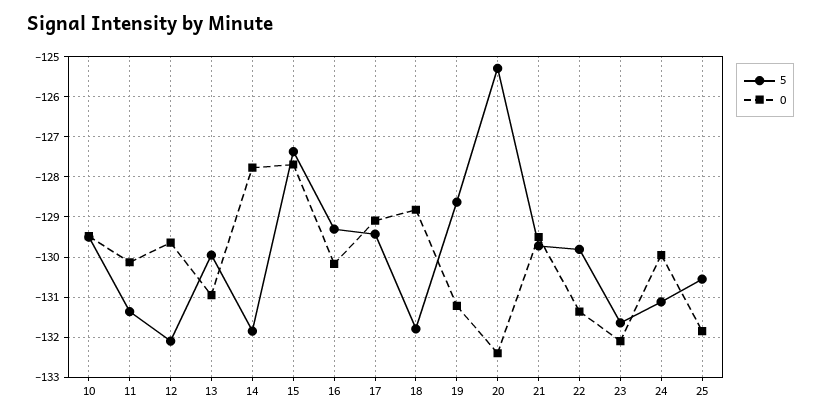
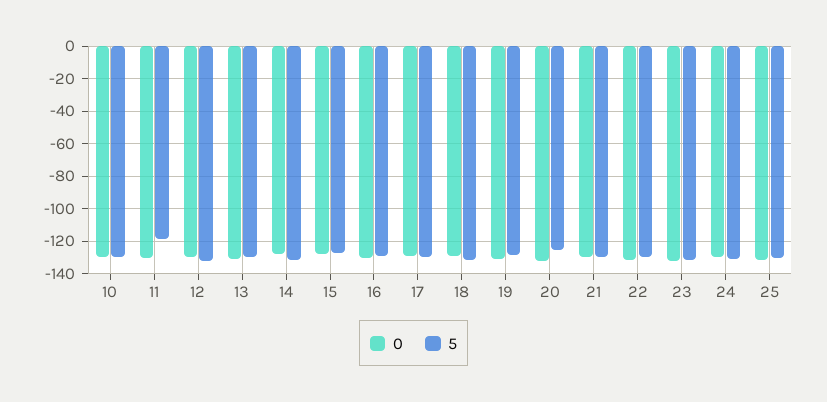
5, 11: -131.4 -> -120

